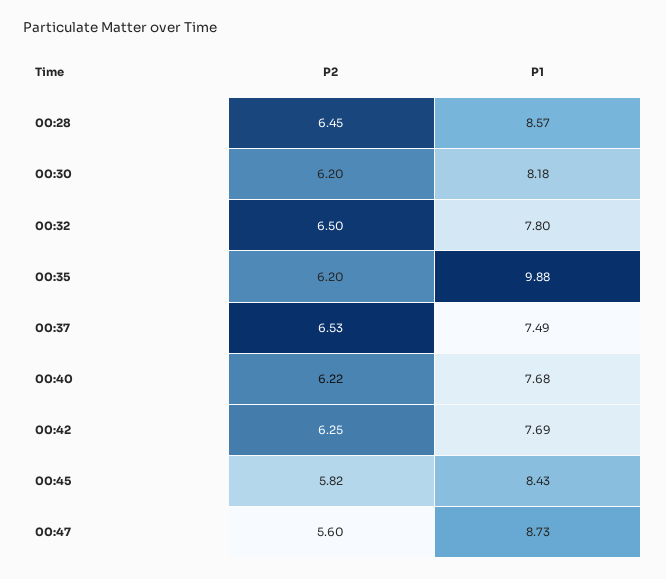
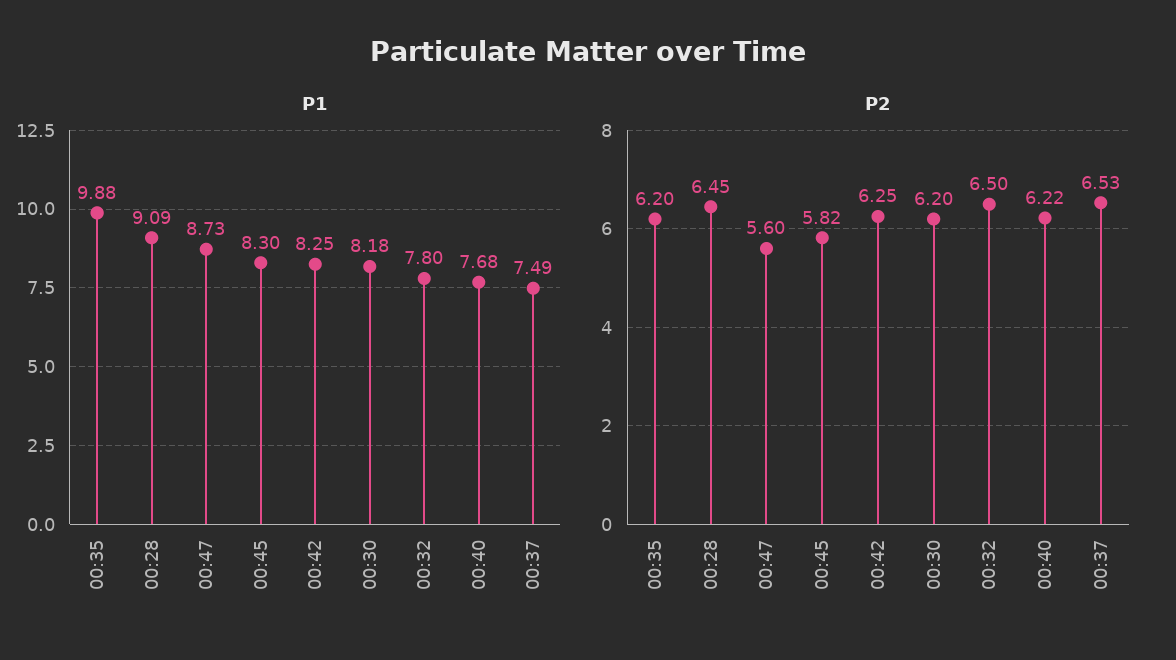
P1, 00:28: 8.57 -> 9.09
P1, 00:42: 7.69 -> 8.25
P1, 00:45: 8.43 -> 8.3

